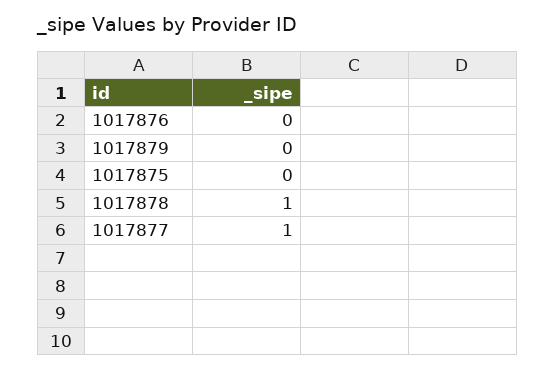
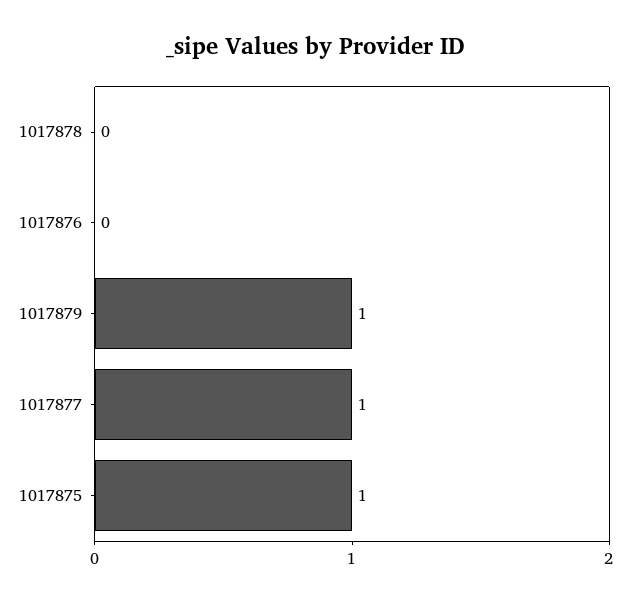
1017879: 0 -> 1
1017875: 0 -> 1
1017878: 1 -> 0

